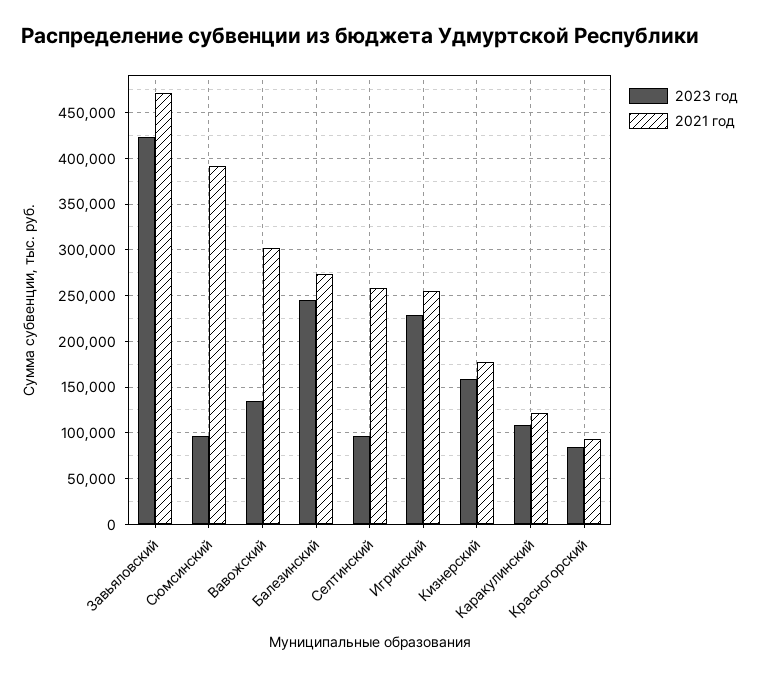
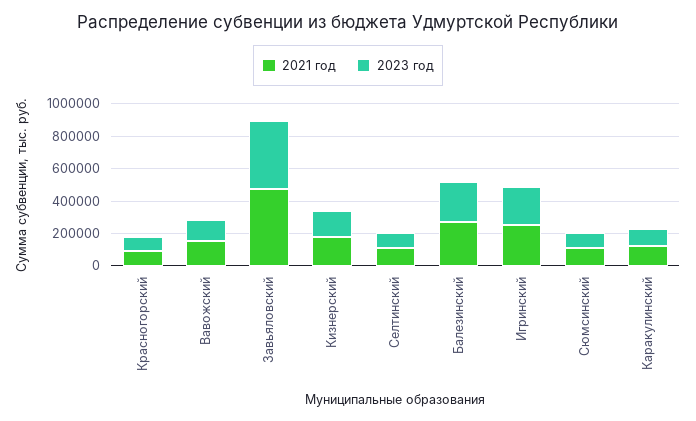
2021 год, Сюмсинский: 390000 -> 100000
2021 год, Вавожский: 300000 -> 150000
2021 год, Селтинский: 260000 -> 100000

